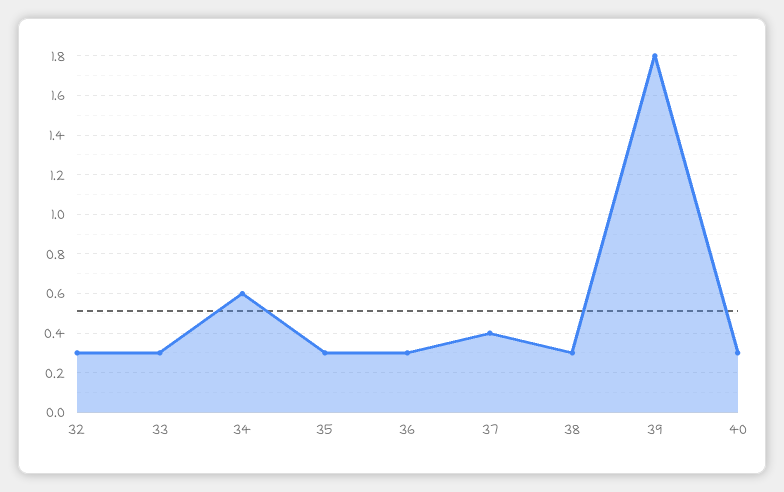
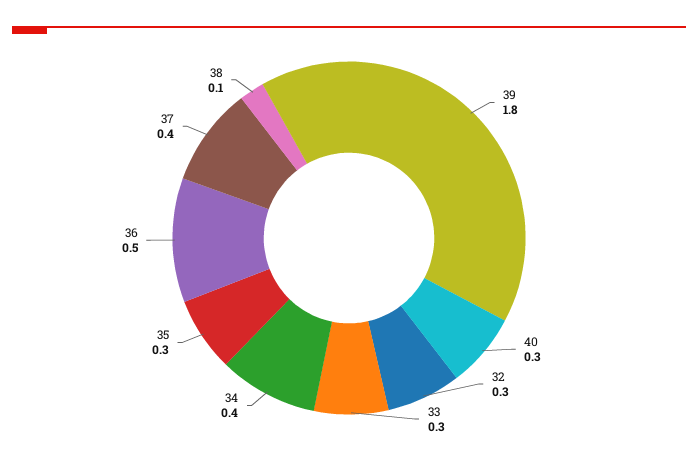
34: 0.6 -> 0.4
36: 0.3 -> 0.5
38: 0.3 -> 0.1

